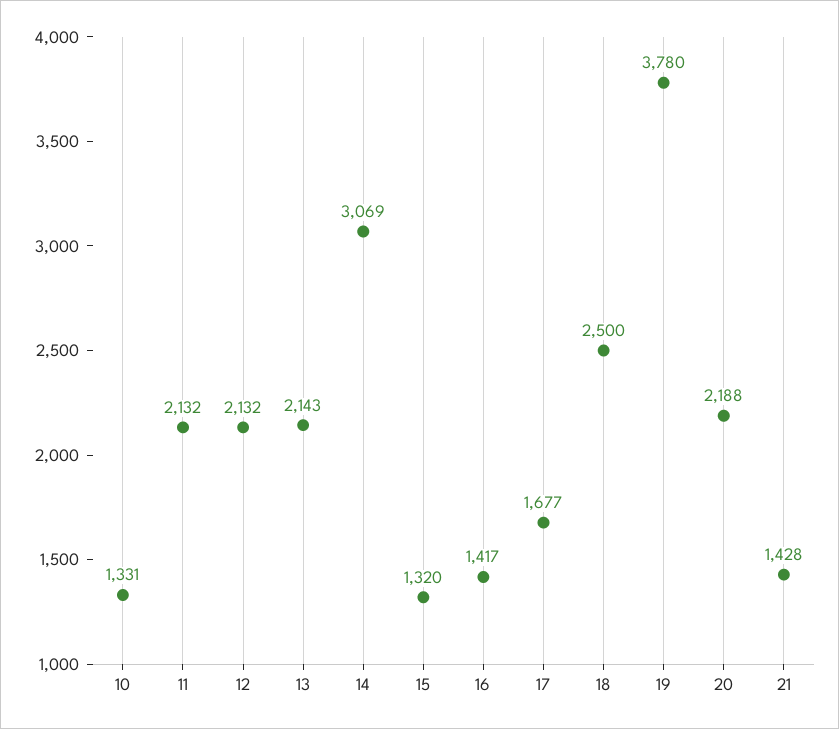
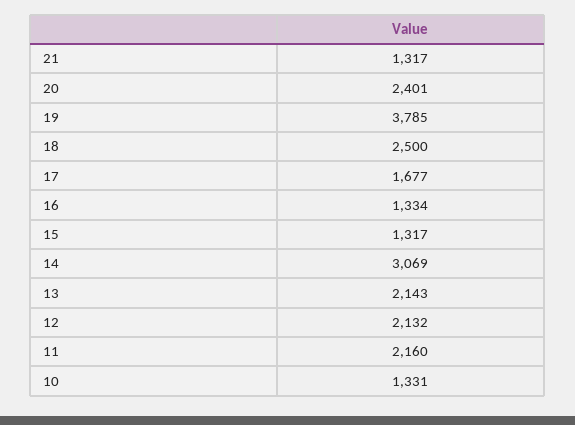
11: 2132 -> 2160
15: 1320 -> 1317
16: 1417 -> 1334
19: 3780 -> 3785
20: 2188 -> 2401
21: 1428 -> 1317

